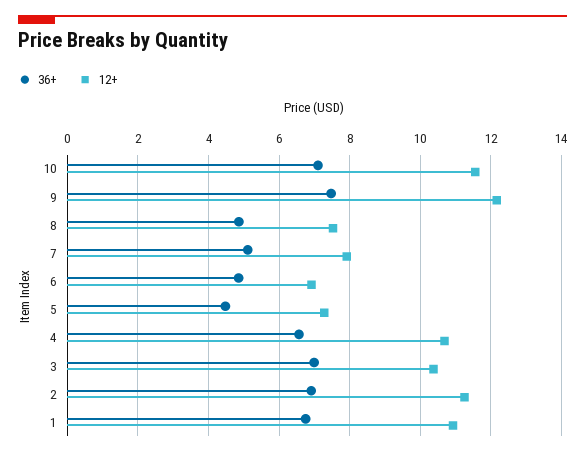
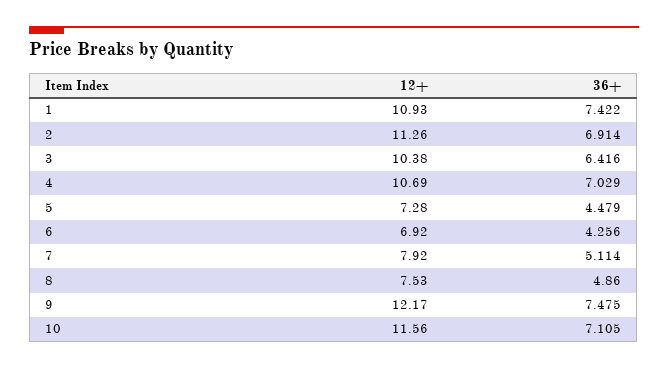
36+, 6: 4.8 -> 4.256
36+, 4: 6.6 -> 7.029
36+, 3: 7 -> 6.416
36+, 1: 6.8 -> 7.422

